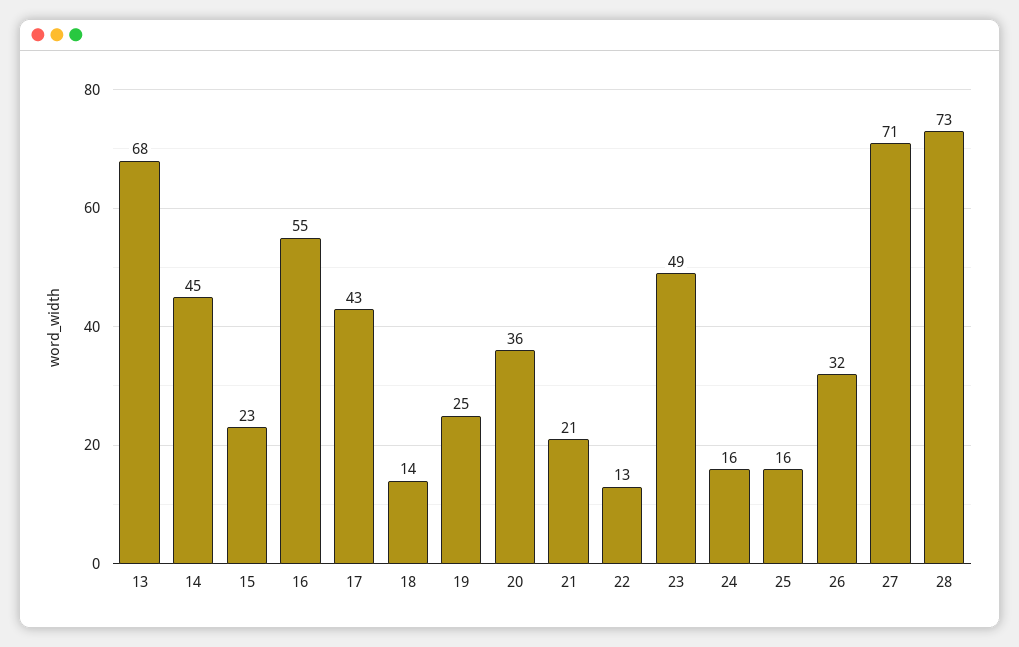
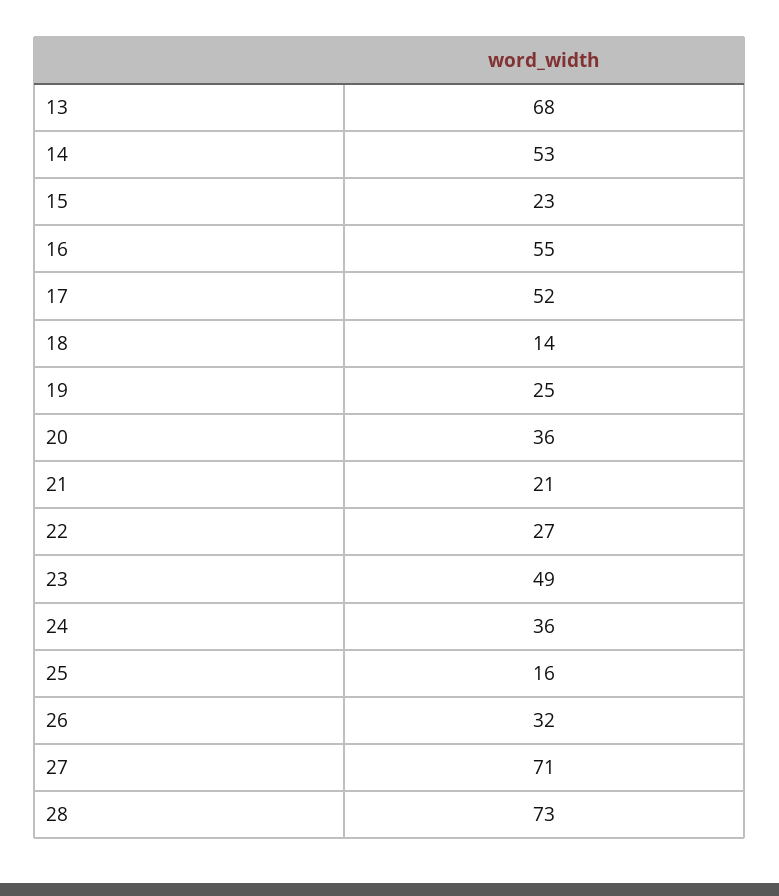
14: 45 -> 53
17: 43 -> 52
22: 13 -> 27
24: 16 -> 36

